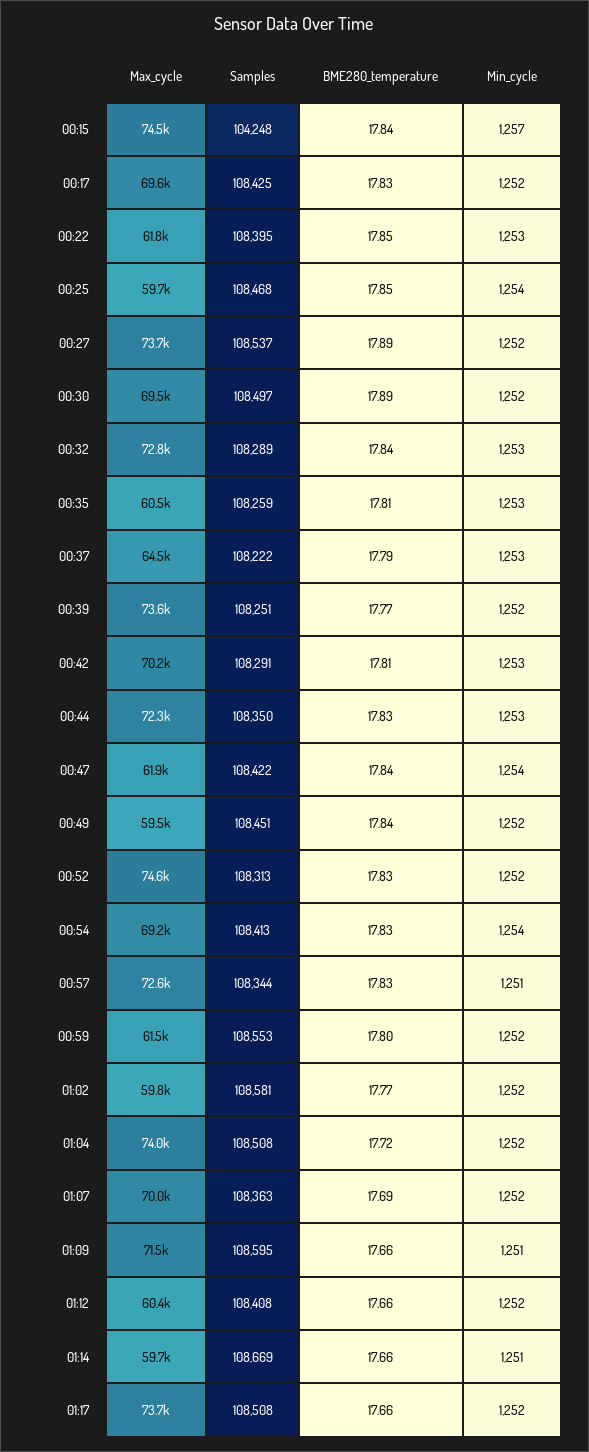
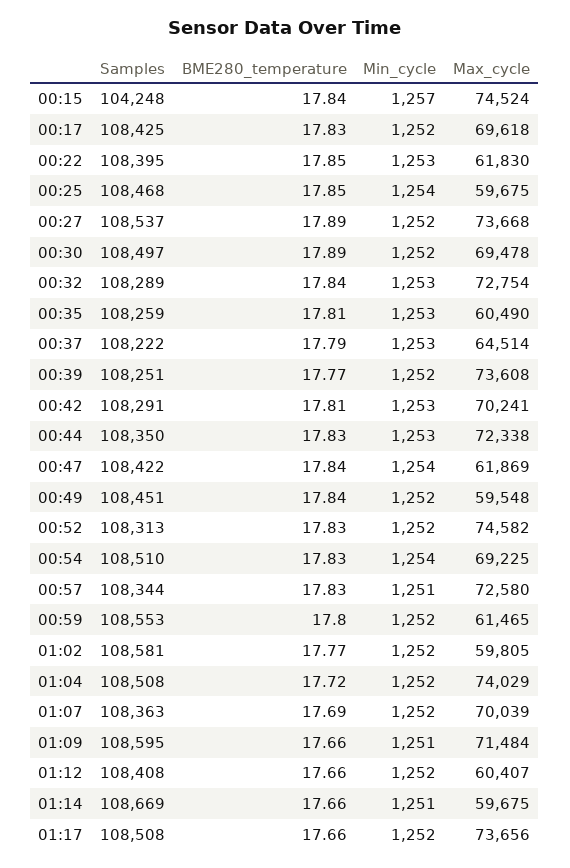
Samples, 00:54: 108413 -> 108510

